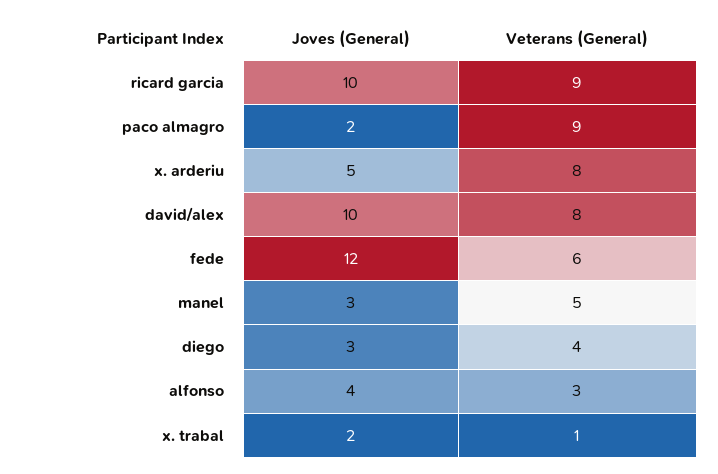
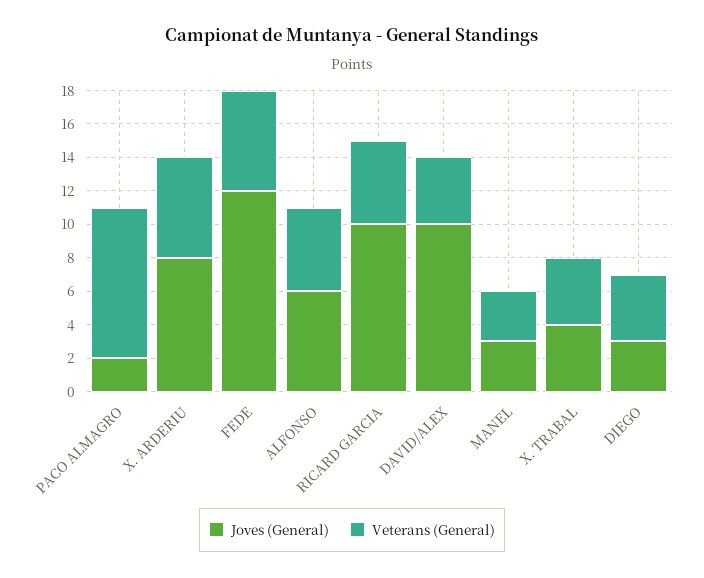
Veterans (General), ricard garcia: 9 -> 5
Joves (General), x. arderiu: 5 -> 8
Veterans (General), x. arderiu: 8 -> 6
Veterans (General), david/alex: 8 -> 4
Veterans (General), manel: 5 -> 3
Joves (General), alfonso: 4 -> 6
Veterans (General), alfonso: 3 -> 5
Joves (General), x. trabal: 2 -> 4
Veterans (General), x. trabal: 1 -> 4

